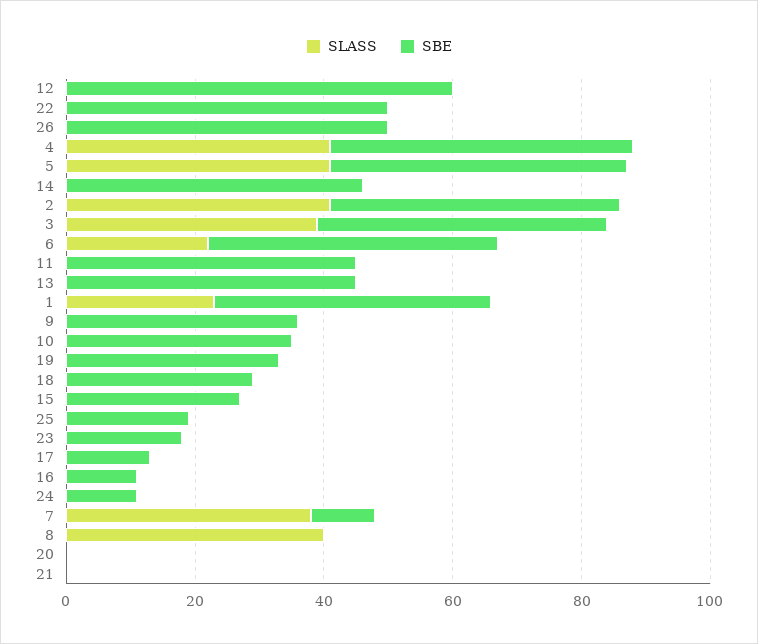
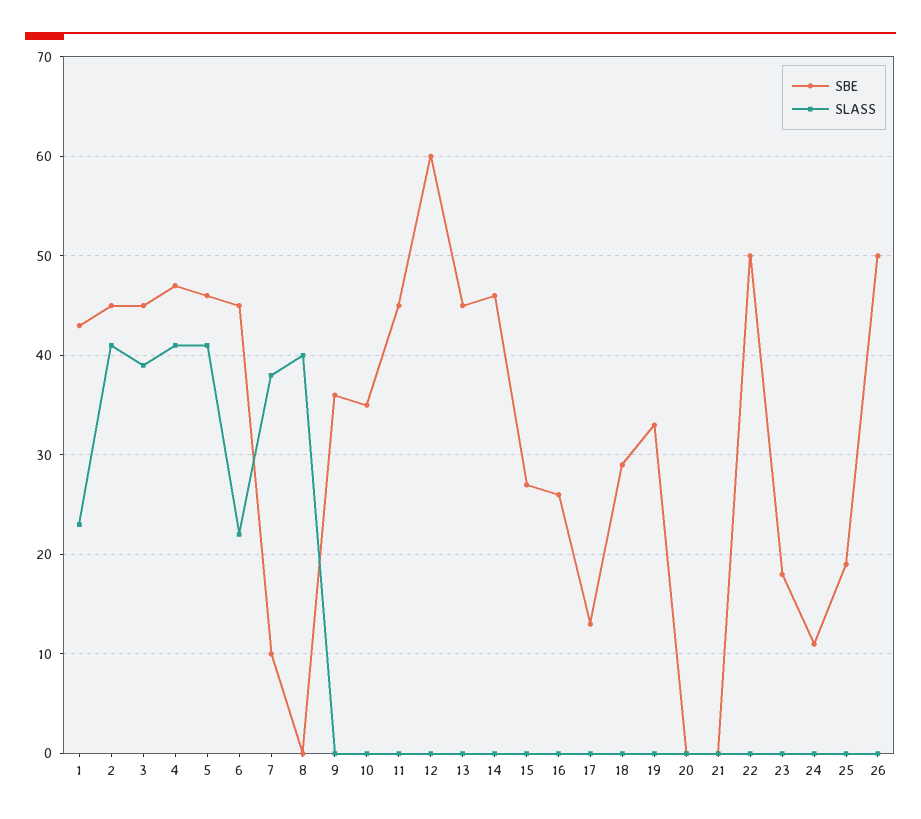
SBE, 16: 10 -> 26

